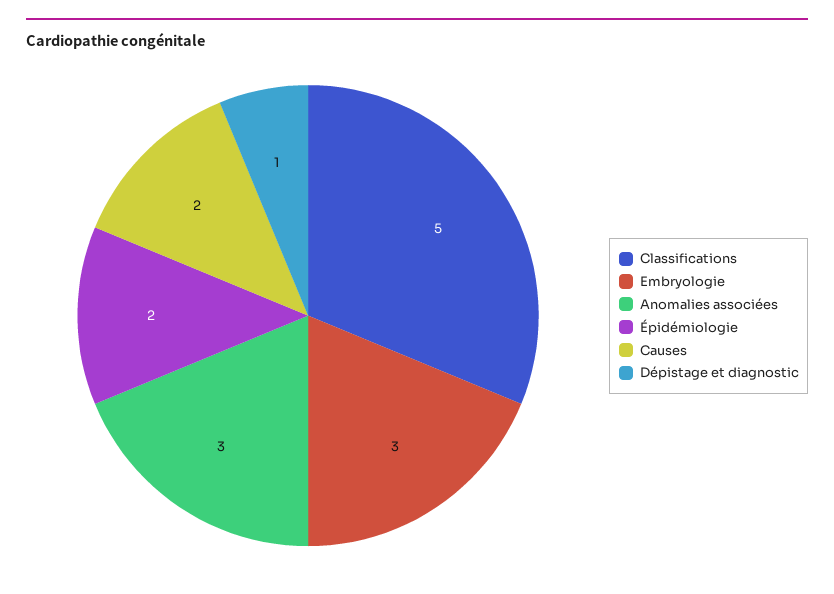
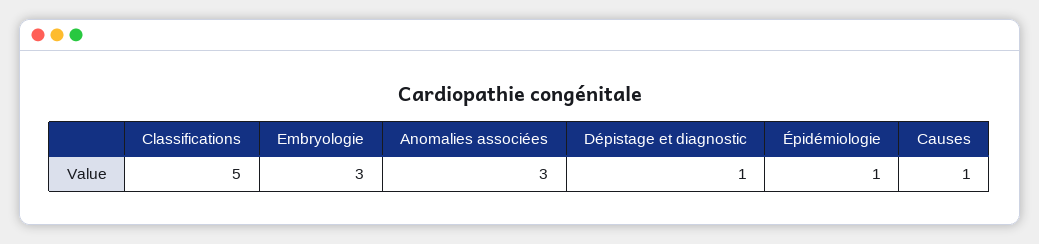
Épidémiologie: 2 -> 1
Causes: 2 -> 1

